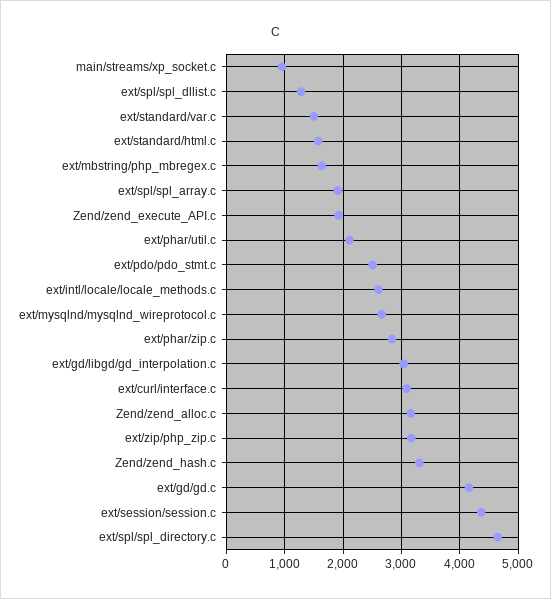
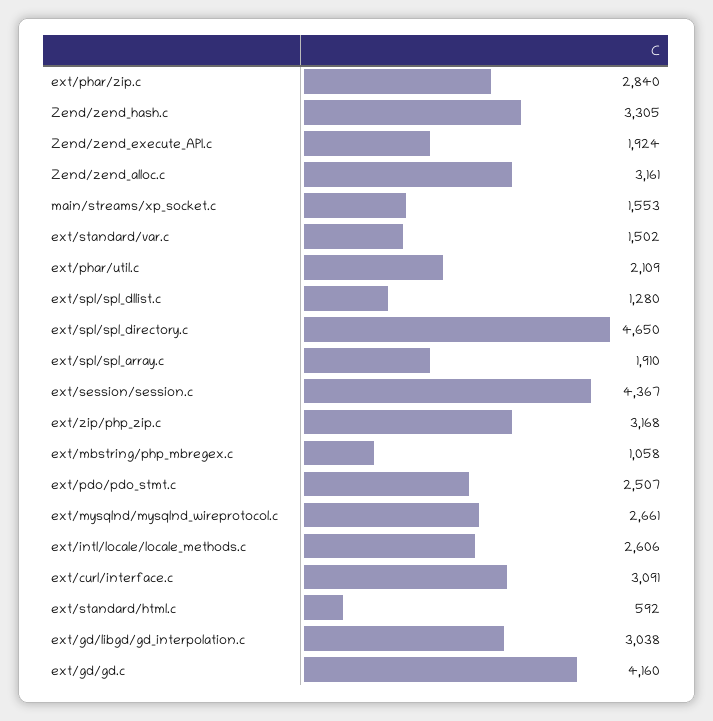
main/streams/xp_socket.c: 1000 -> 1553
ext/standard/html.c: 1600 -> 592
ext/mbstring/php_mbregex.c: 1600 -> 1058

